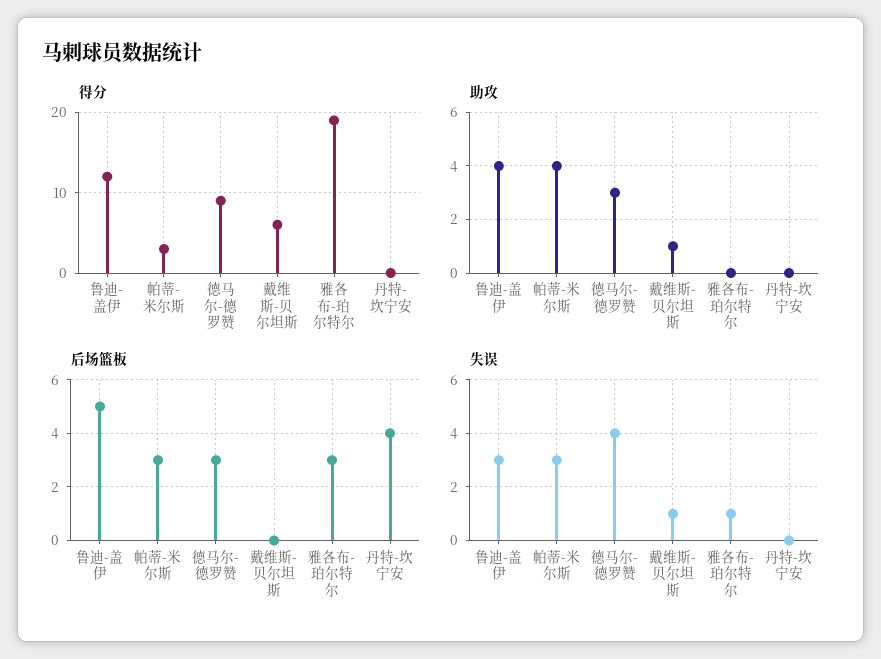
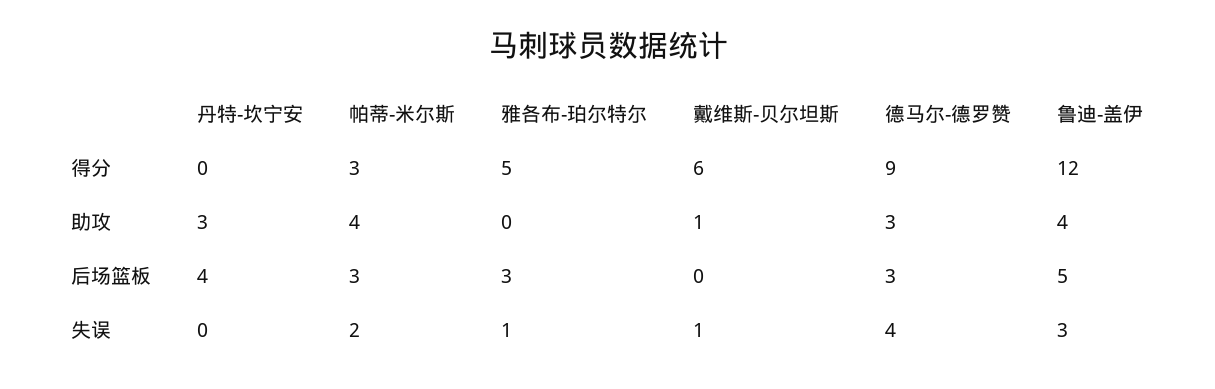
得分, 雅各布-珀尔特尔: 19 -> 5
助攻, 丹特-坎宁安: 0 -> 3
失误, 帕蒂-米尔斯: 3 -> 2

